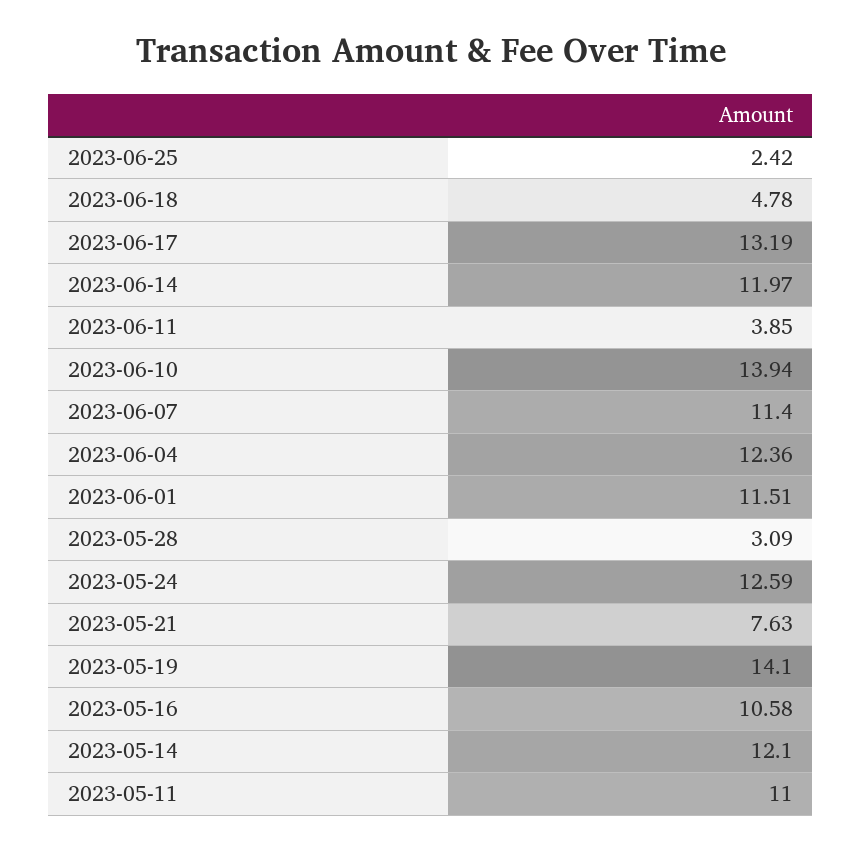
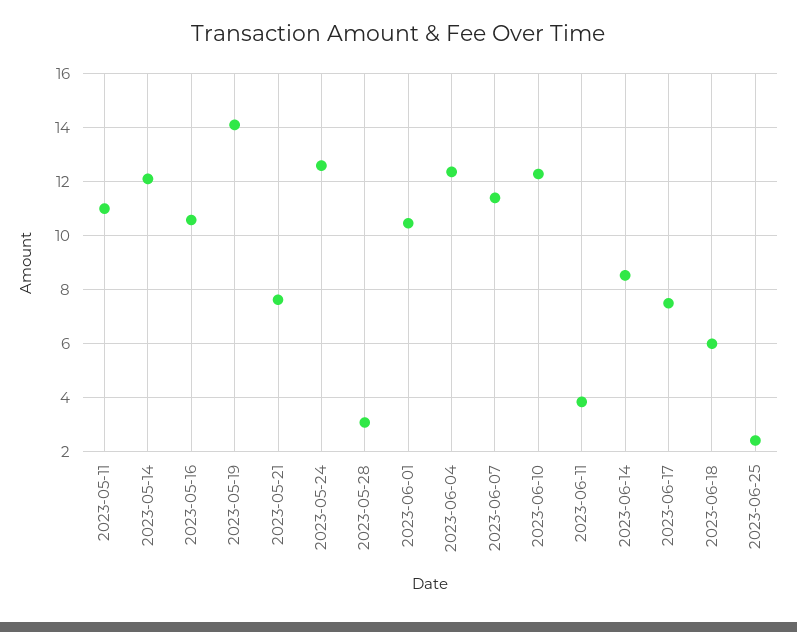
2023-06-18: 4.78 -> 6
2023-06-17: 13.19 -> 7.5
2023-06-14: 11.97 -> 8.5
2023-06-10: 13.94 -> 12.25
2023-06-01: 11.51 -> 10.5

